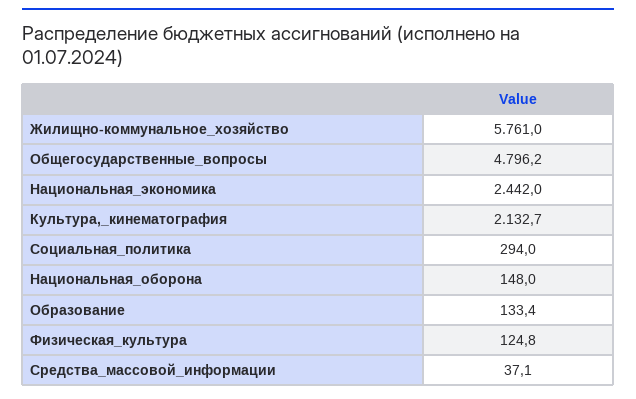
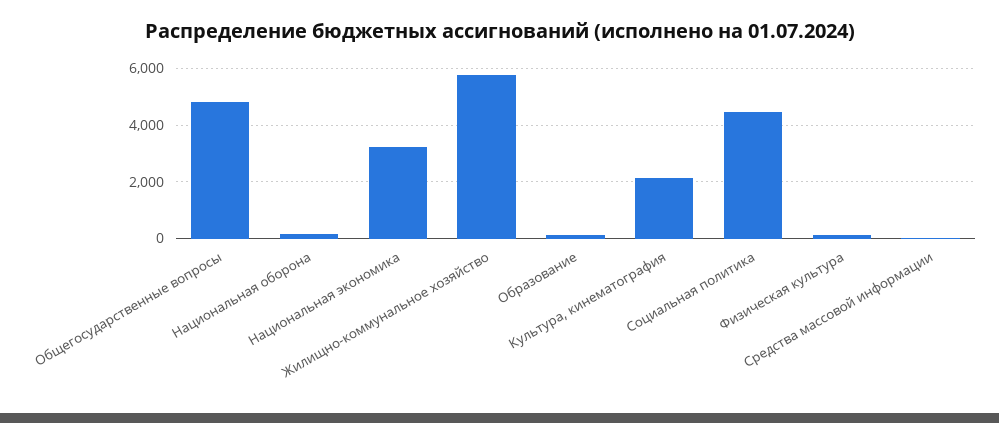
Национальная_экономика: 2442 -> 3250
Социальная_политика: 294 -> 4500

